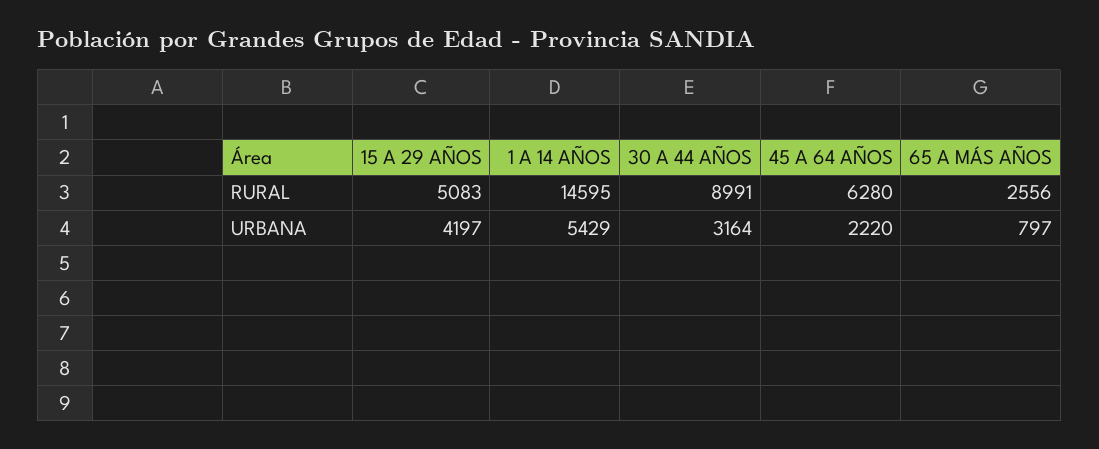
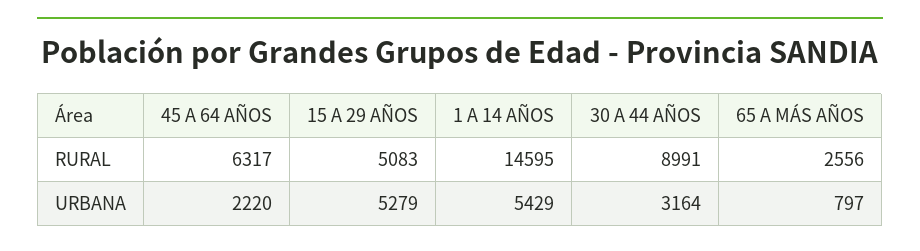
45 A 64 AÑOS, RURAL: 6280 -> 6317
15 A 29 AÑOS, URBANA: 4197 -> 5279

